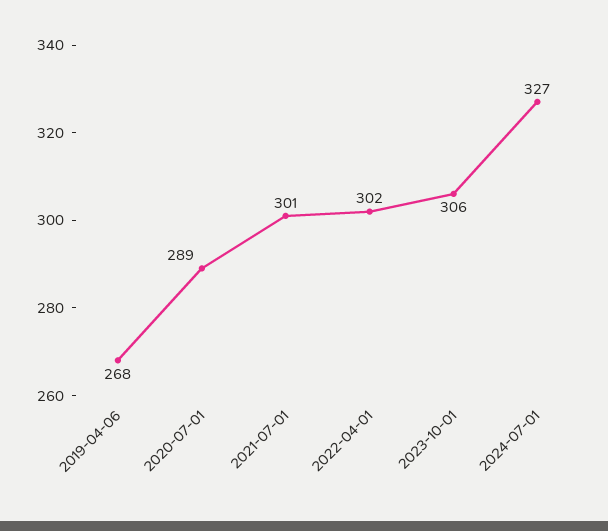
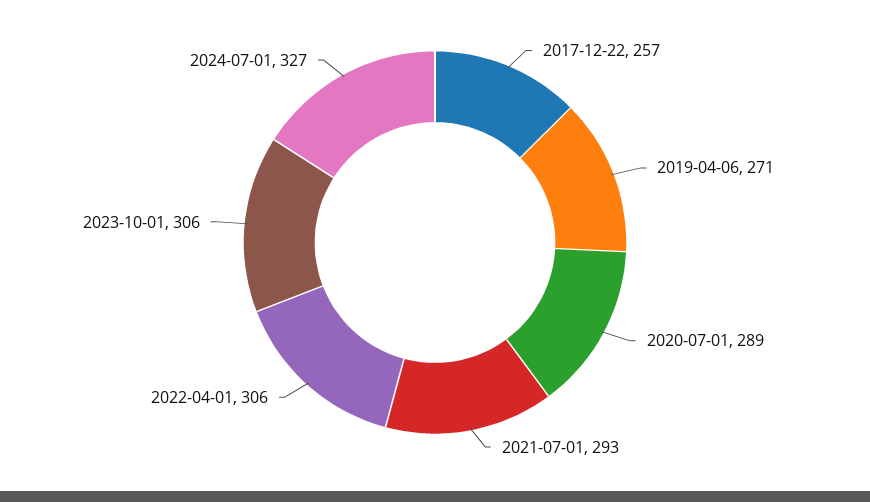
2019-04-06: 268 -> 271
2021-07-01: 301 -> 293
2022-04-01: 302 -> 306
2017-12-22: none -> 257

